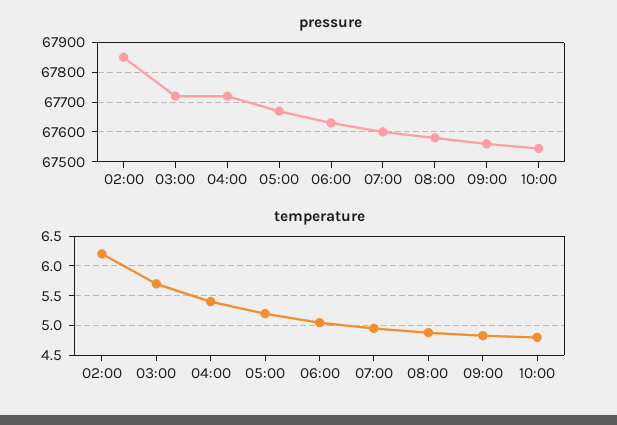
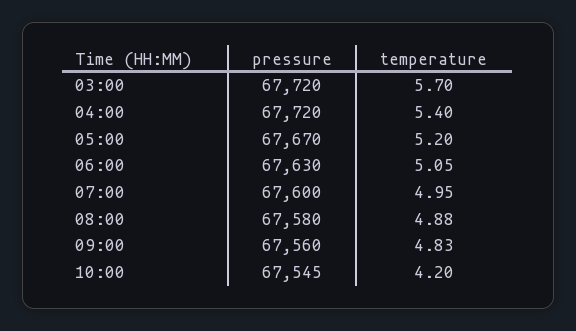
pressure, 02:00: 67850 -> none
temperature, 02:00: 6.25 -> none
temperature, 10:00: 4.75 -> 4.2

